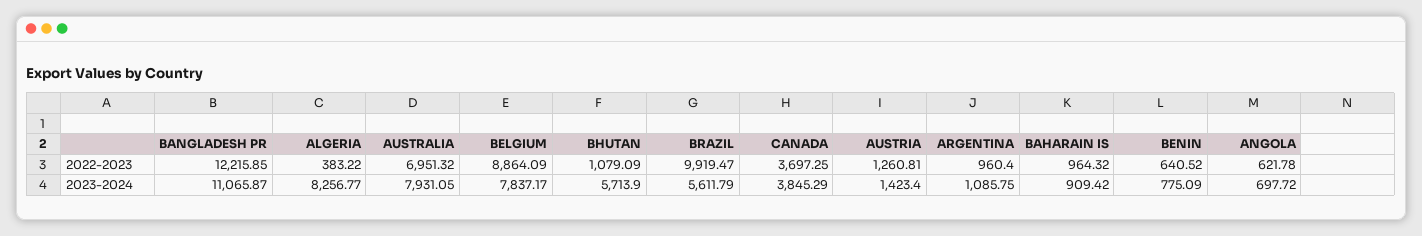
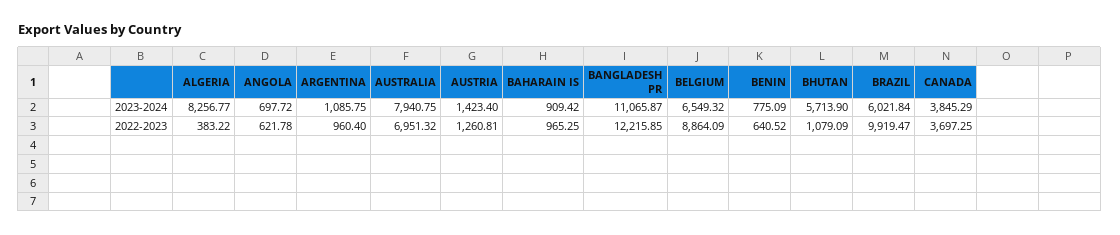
BAHARAIN IS, 2022-2023: 964.32 -> 965.25
AUSTRALIA, 2023-2024: 7931.05 -> 7940.75
BELGIUM, 2023-2024: 7837.17 -> 6549.32
BRAZIL, 2023-2024: 5611.79 -> 6021.84

